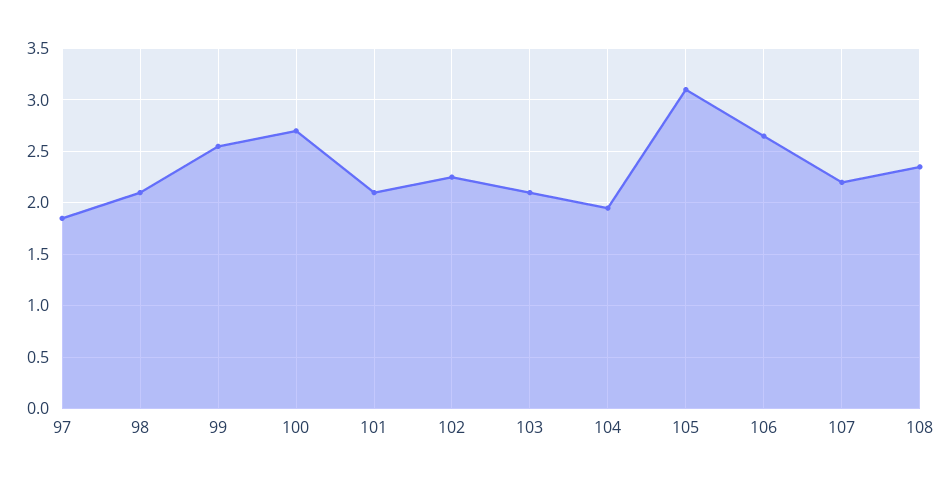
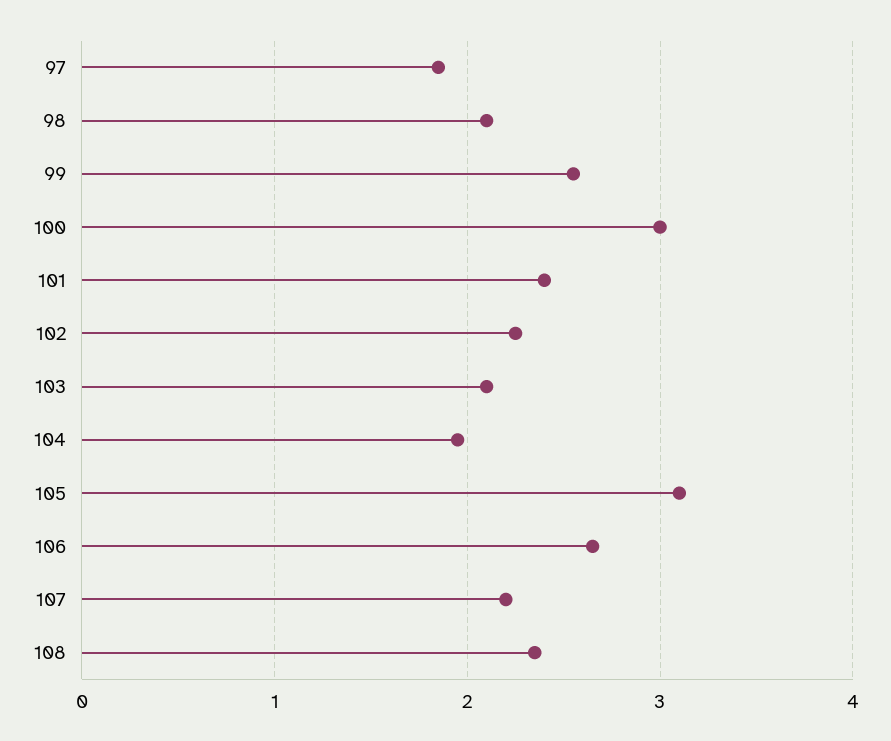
100: 2.7 -> 3
101: 2.1 -> 2.4

